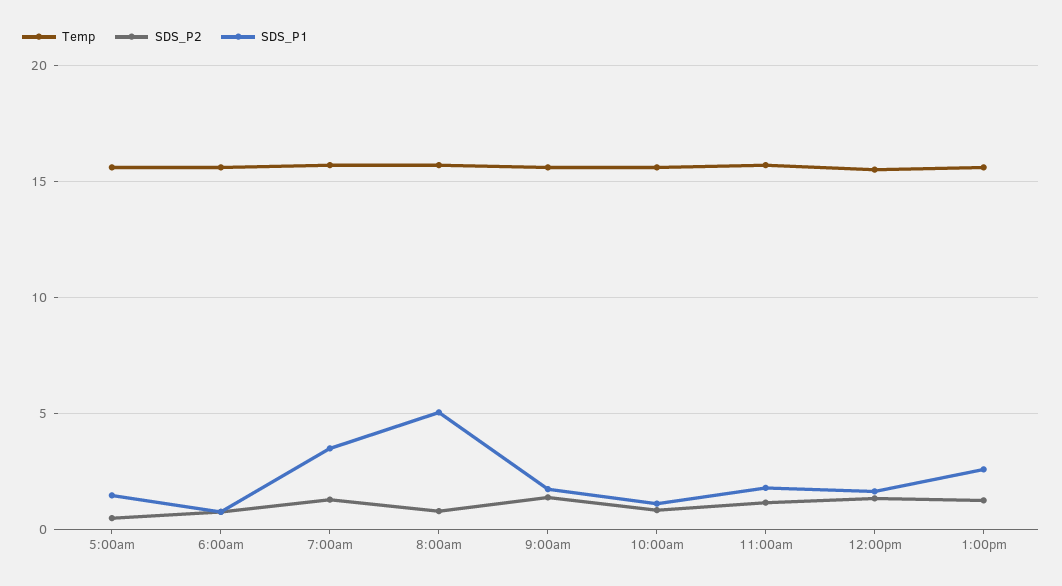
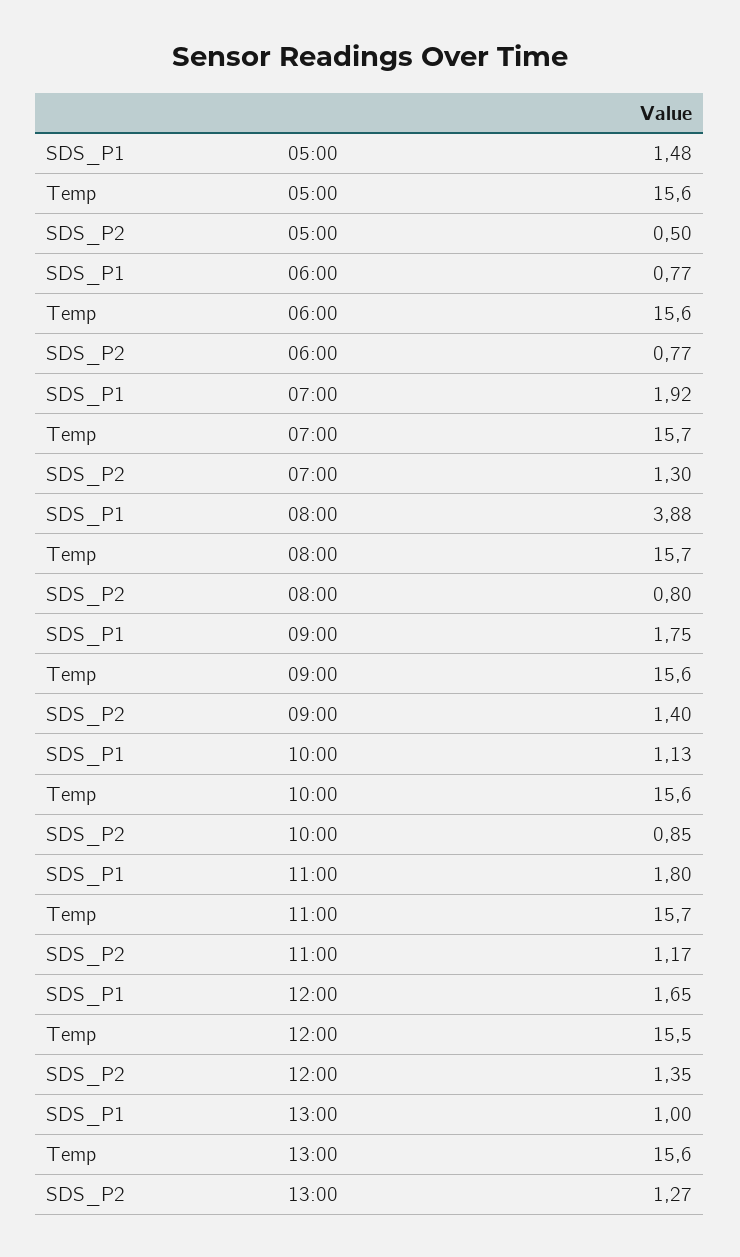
SDS_P1, 7:00am: 3.5 -> 1.92
SDS_P1, 8:00am: 5 -> 3.88
SDS_P1, 1:00pm: 2.5 -> 1

